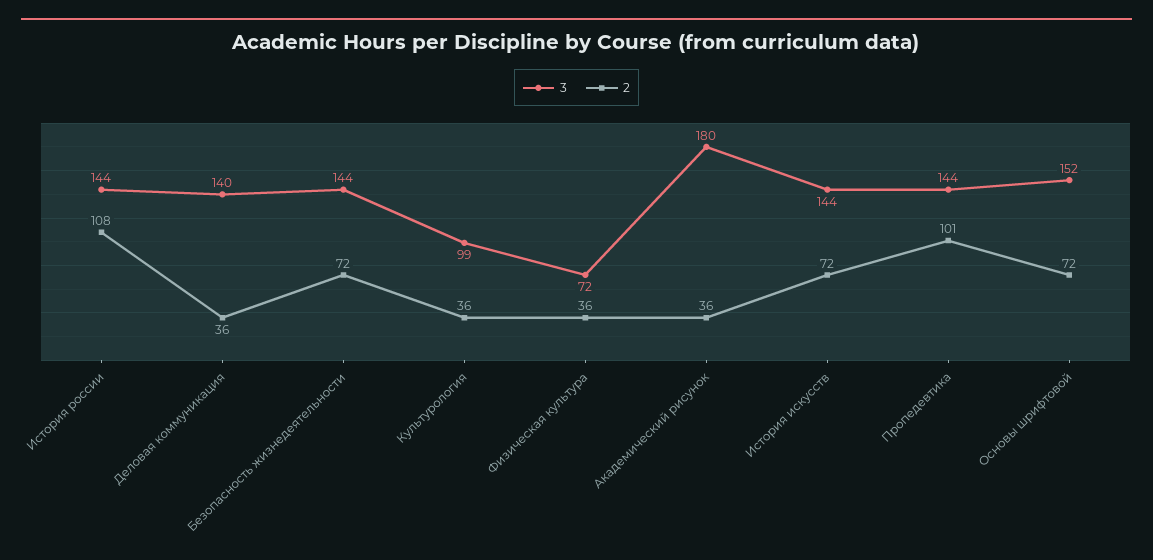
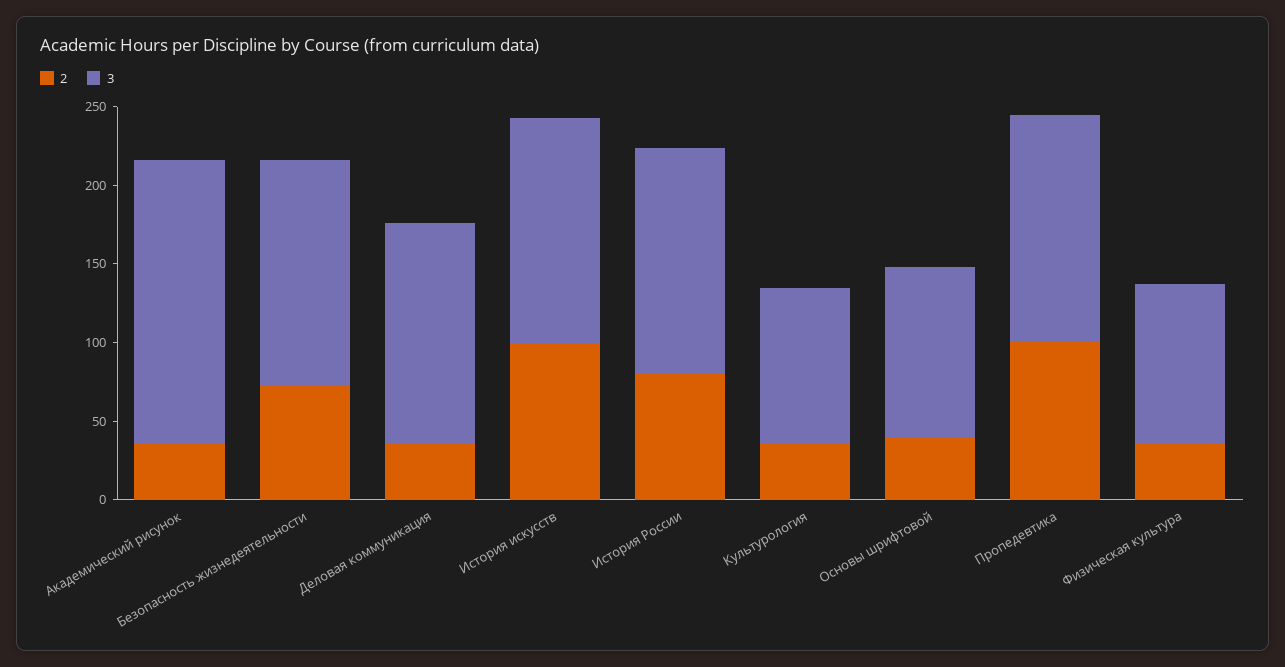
2, История россии: 108 -> 80
3, Физическая культура: 72 -> 100
2, История искусств: 72 -> 100
3, Основы шрифтовой: 152 -> 110
2, Основы шрифтовой: 72 -> 40

